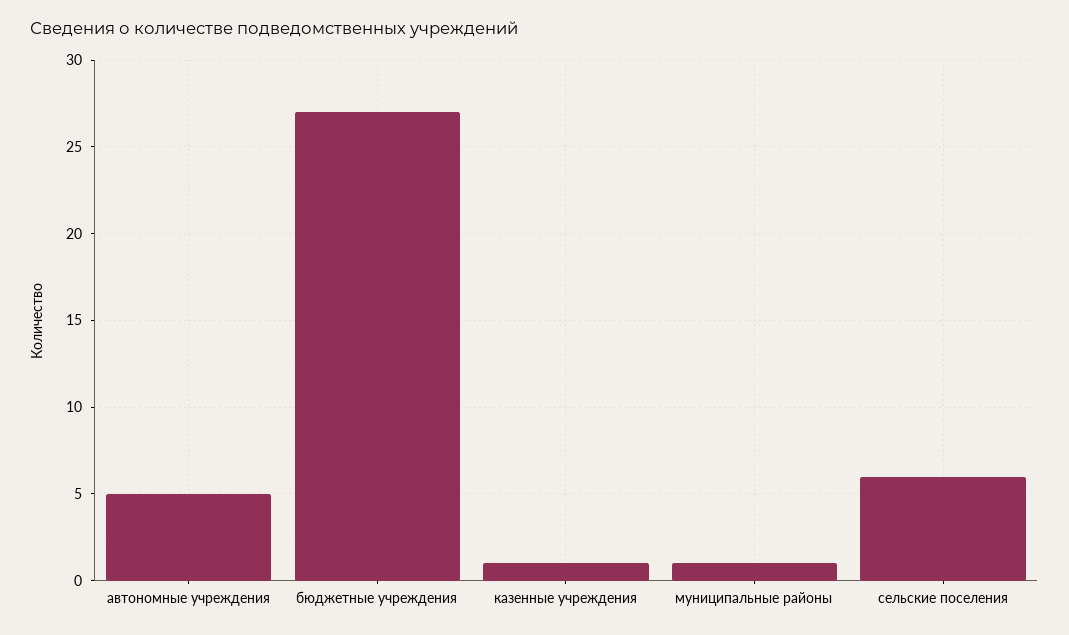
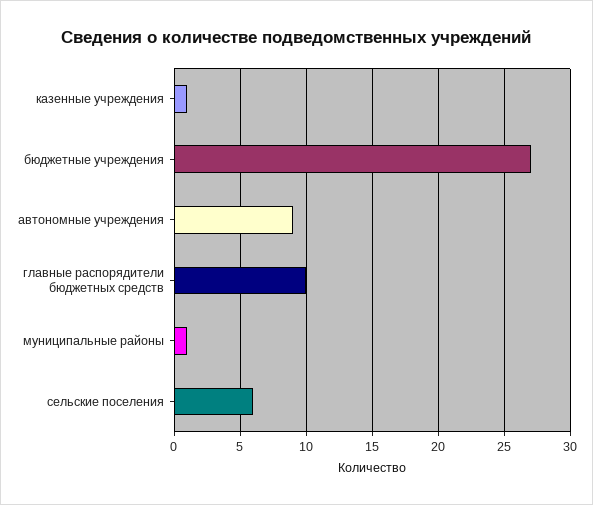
автономные учреждения: 5 -> 9
главные распорядители бюджетных средств: none -> 10

